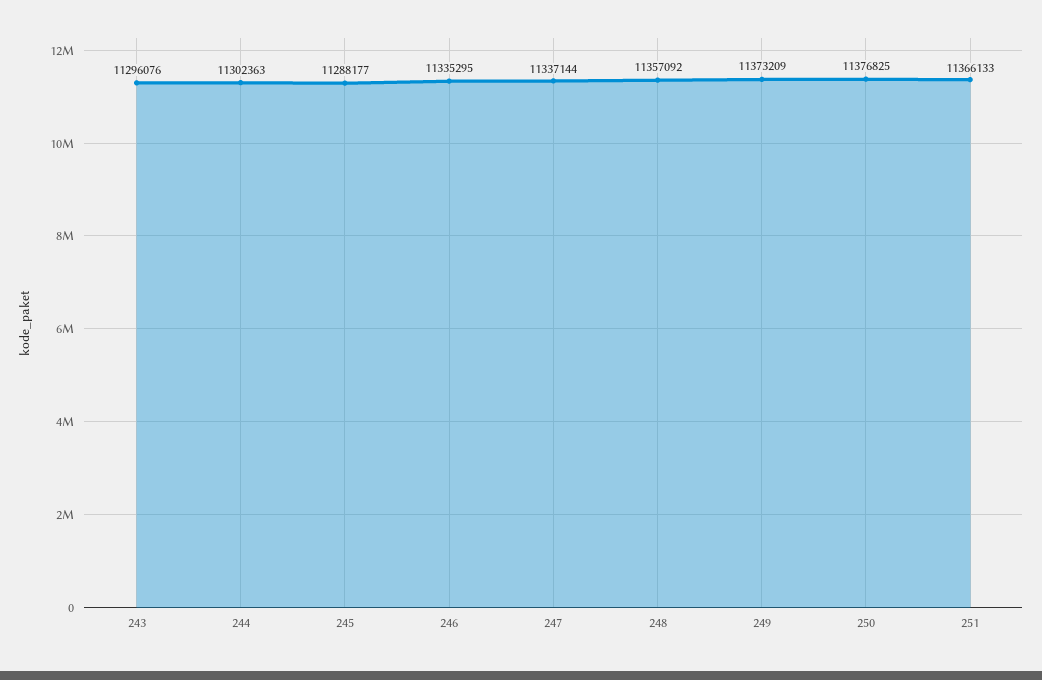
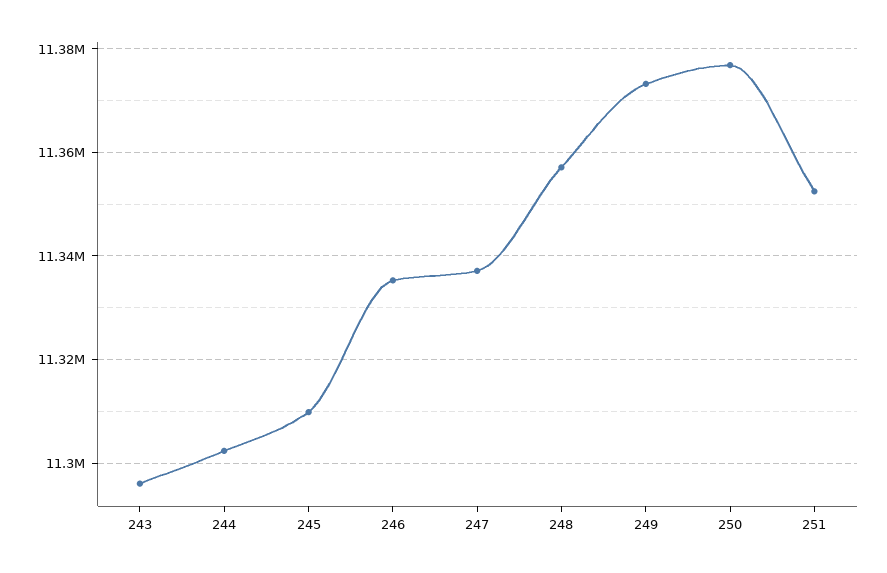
245: 11288177 -> 11310000
251: 11366133 -> 11352000

